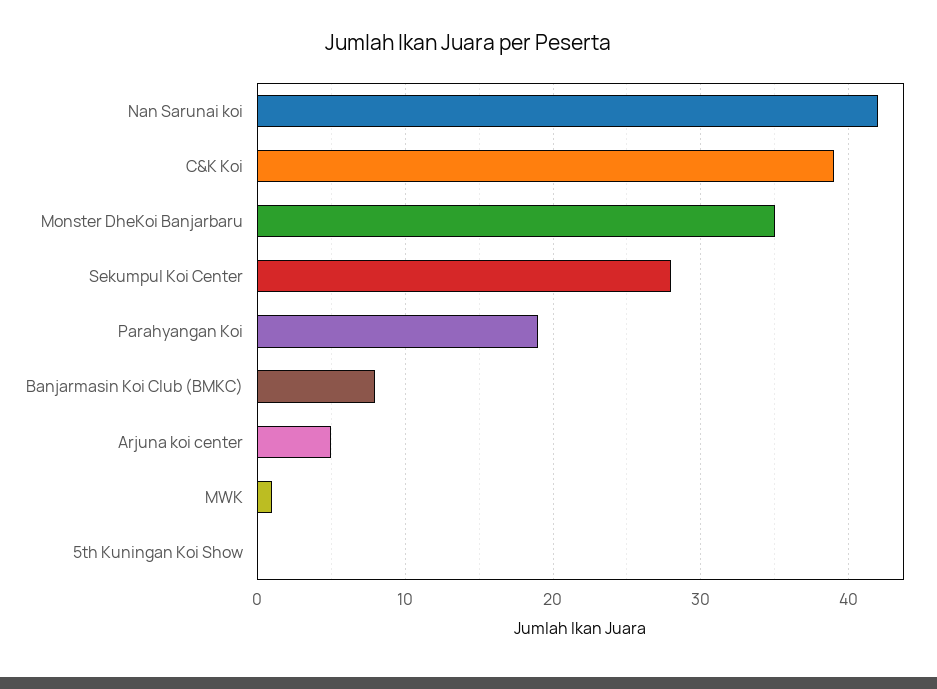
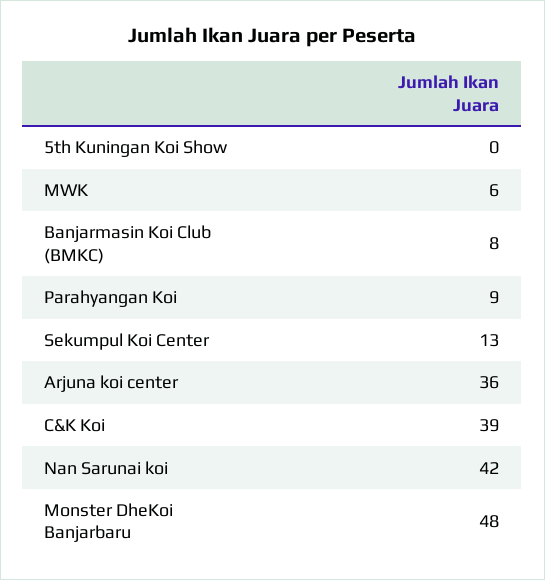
Monster DheKoi Banjarbaru: 35 -> 48
Sekumpul Koi Center: 28 -> 13
Parahyangan Koi: 19 -> 9
Arjuna koi center: 5 -> 36
MWK: 1 -> 6

